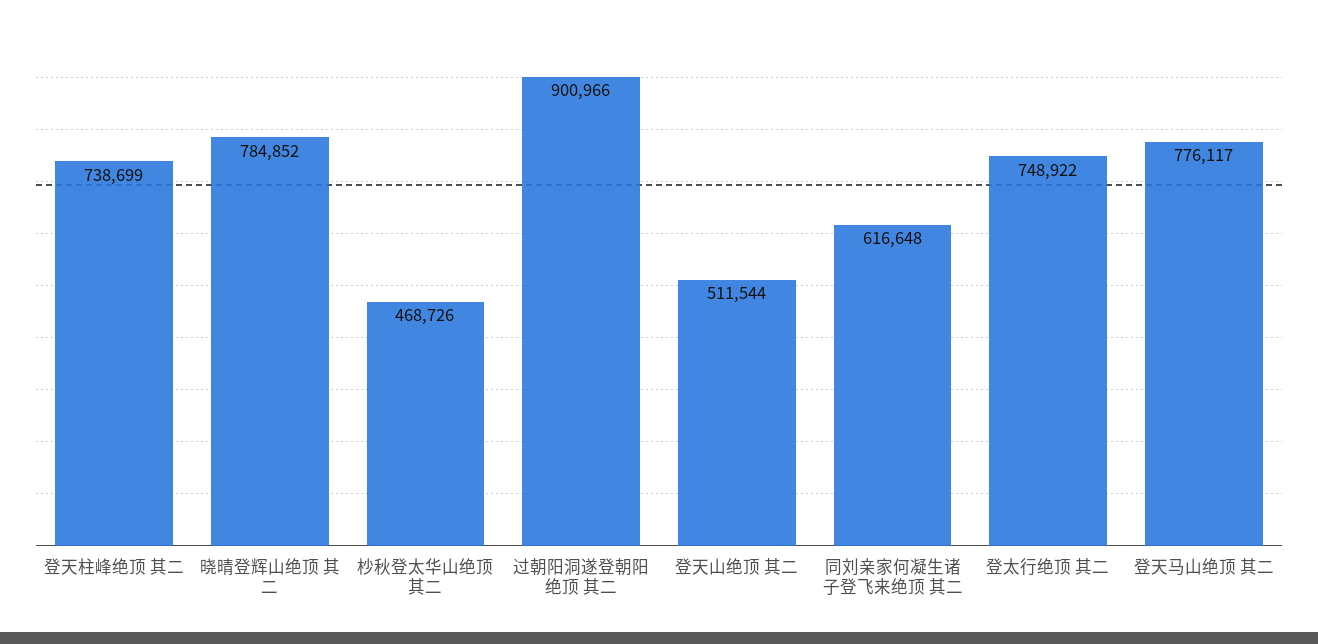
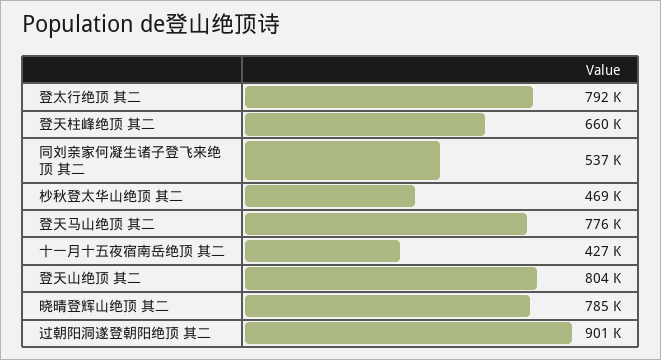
登天柱峰绝顶 其二: 738699 -> 660000
登天山绝顶 其二: 511544 -> 804000
同刘亲家何凝生诸子登飞来绝顶 其二: 616648 -> 537000
登太行绝顶 其二: 748922 -> 792000
十一月十五夜宿南岳绝顶 其二: none -> 427000

